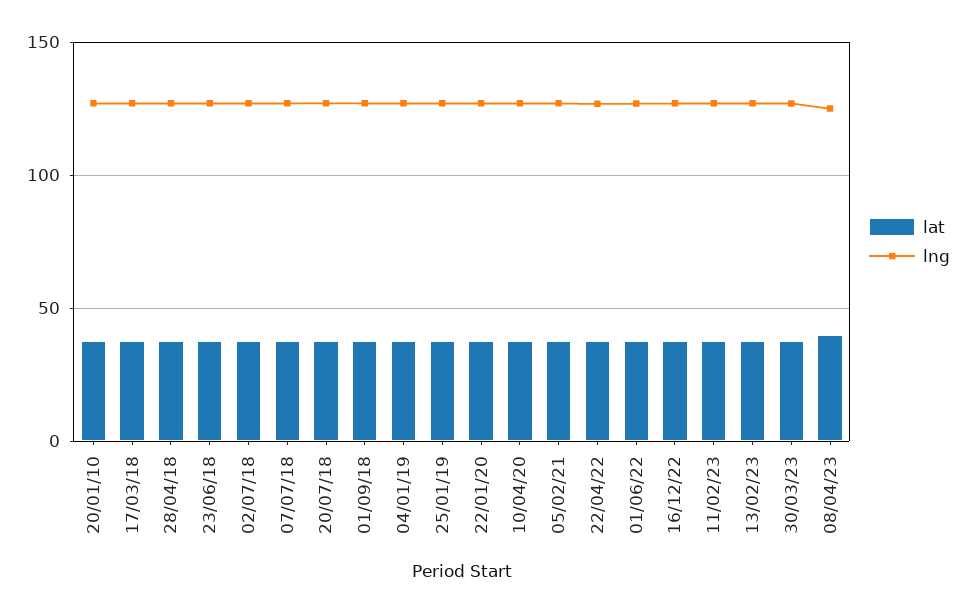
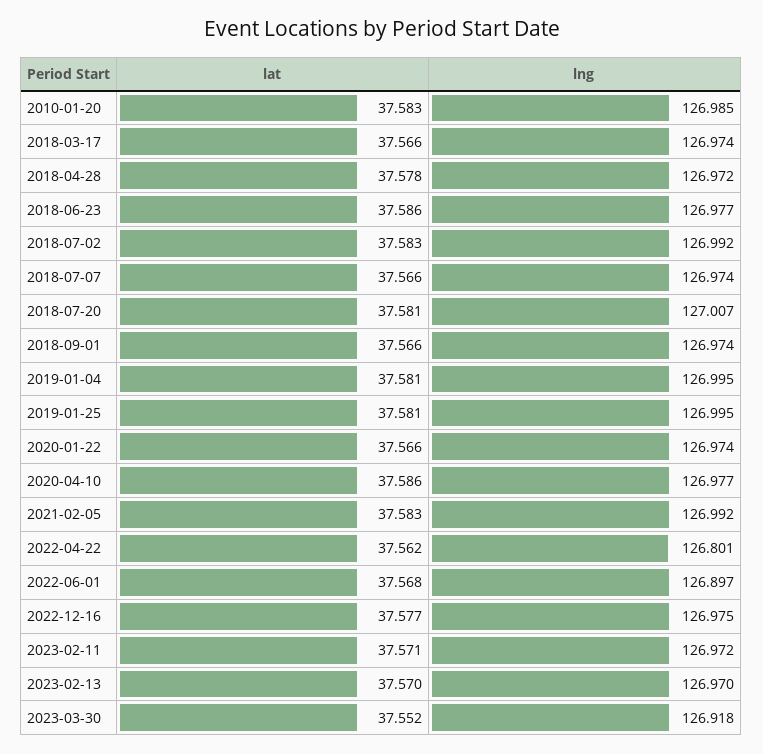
lat, 08/04/23: 40 -> none
lng, 08/04/23: 125 -> none

